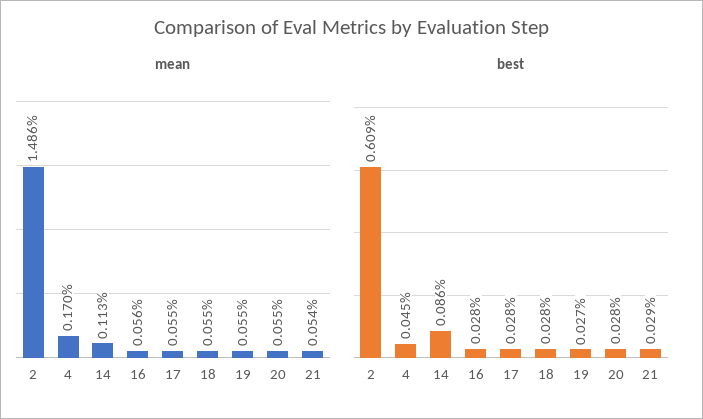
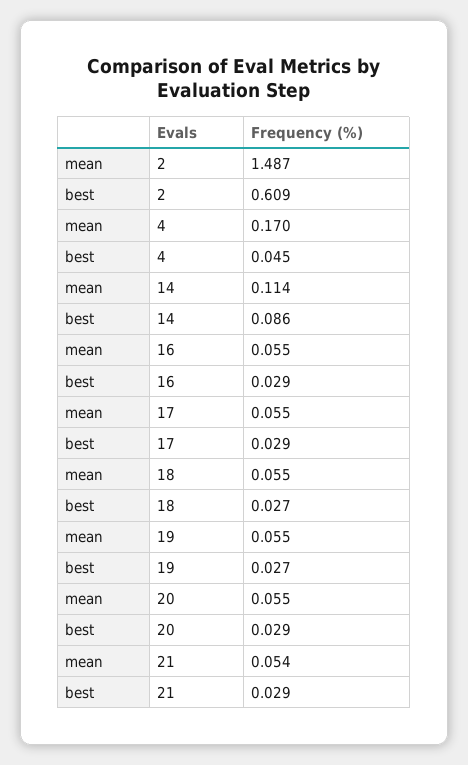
mean, 2: 1.486 -> 1.487
mean, 14: 0.113 -> 0.114
mean, 16: 0.056 -> 0.055
best, 16: 0.028 -> 0.029
best, 17: 0.028 -> 0.029
best, 18: 0.028 -> 0.027
best, 20: 0.028 -> 0.029

